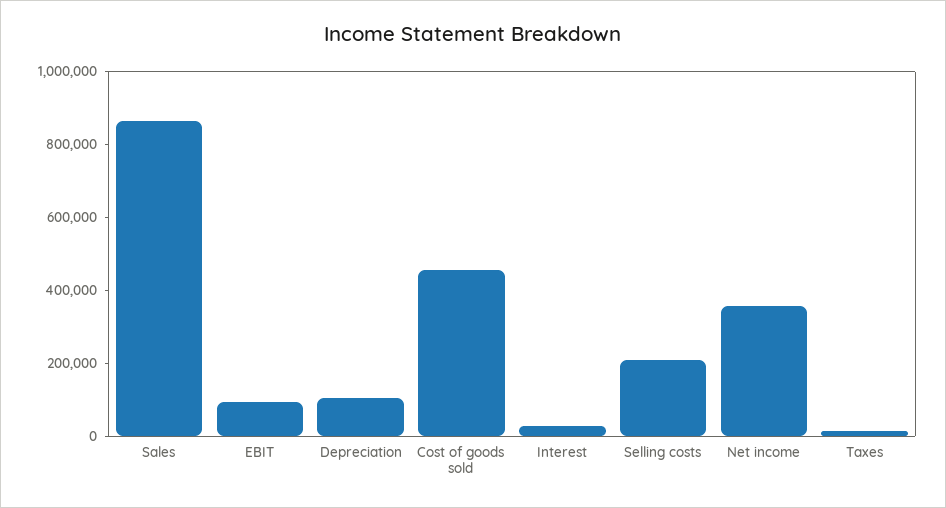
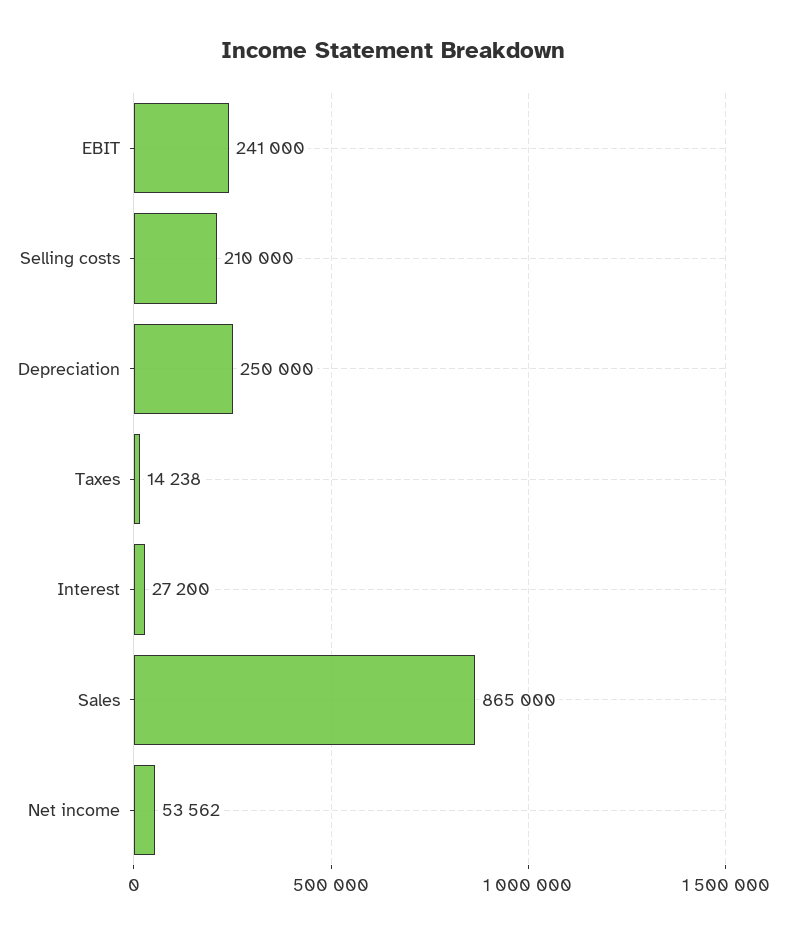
EBIT: 100000 -> 241000
Depreciation: 100000 -> 250000
Cost of goods sold: 450000 -> none
Net income: 350000 -> 53562

